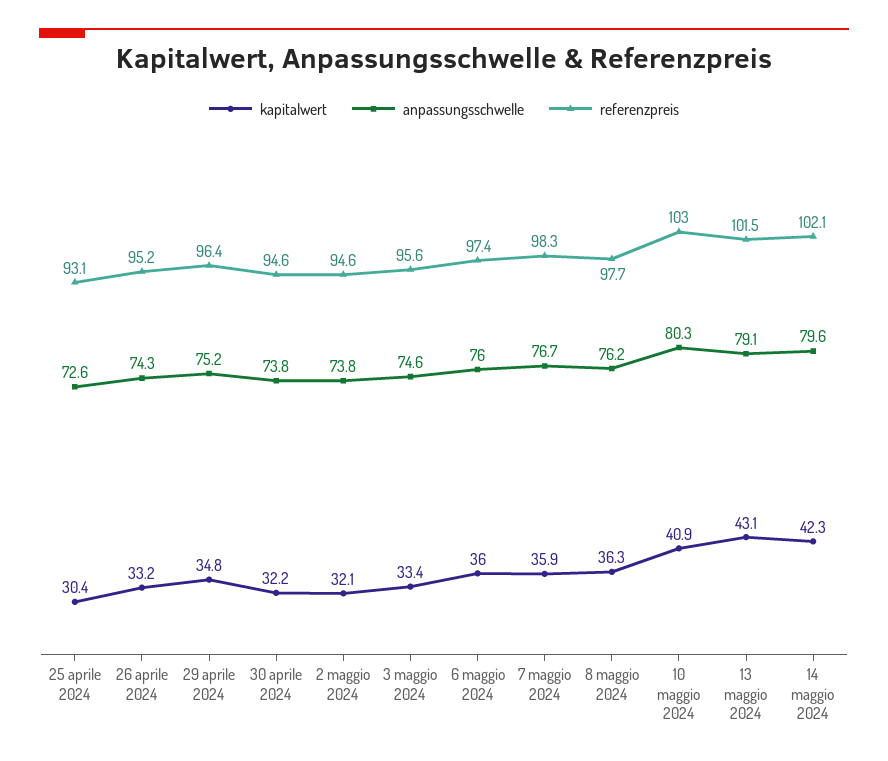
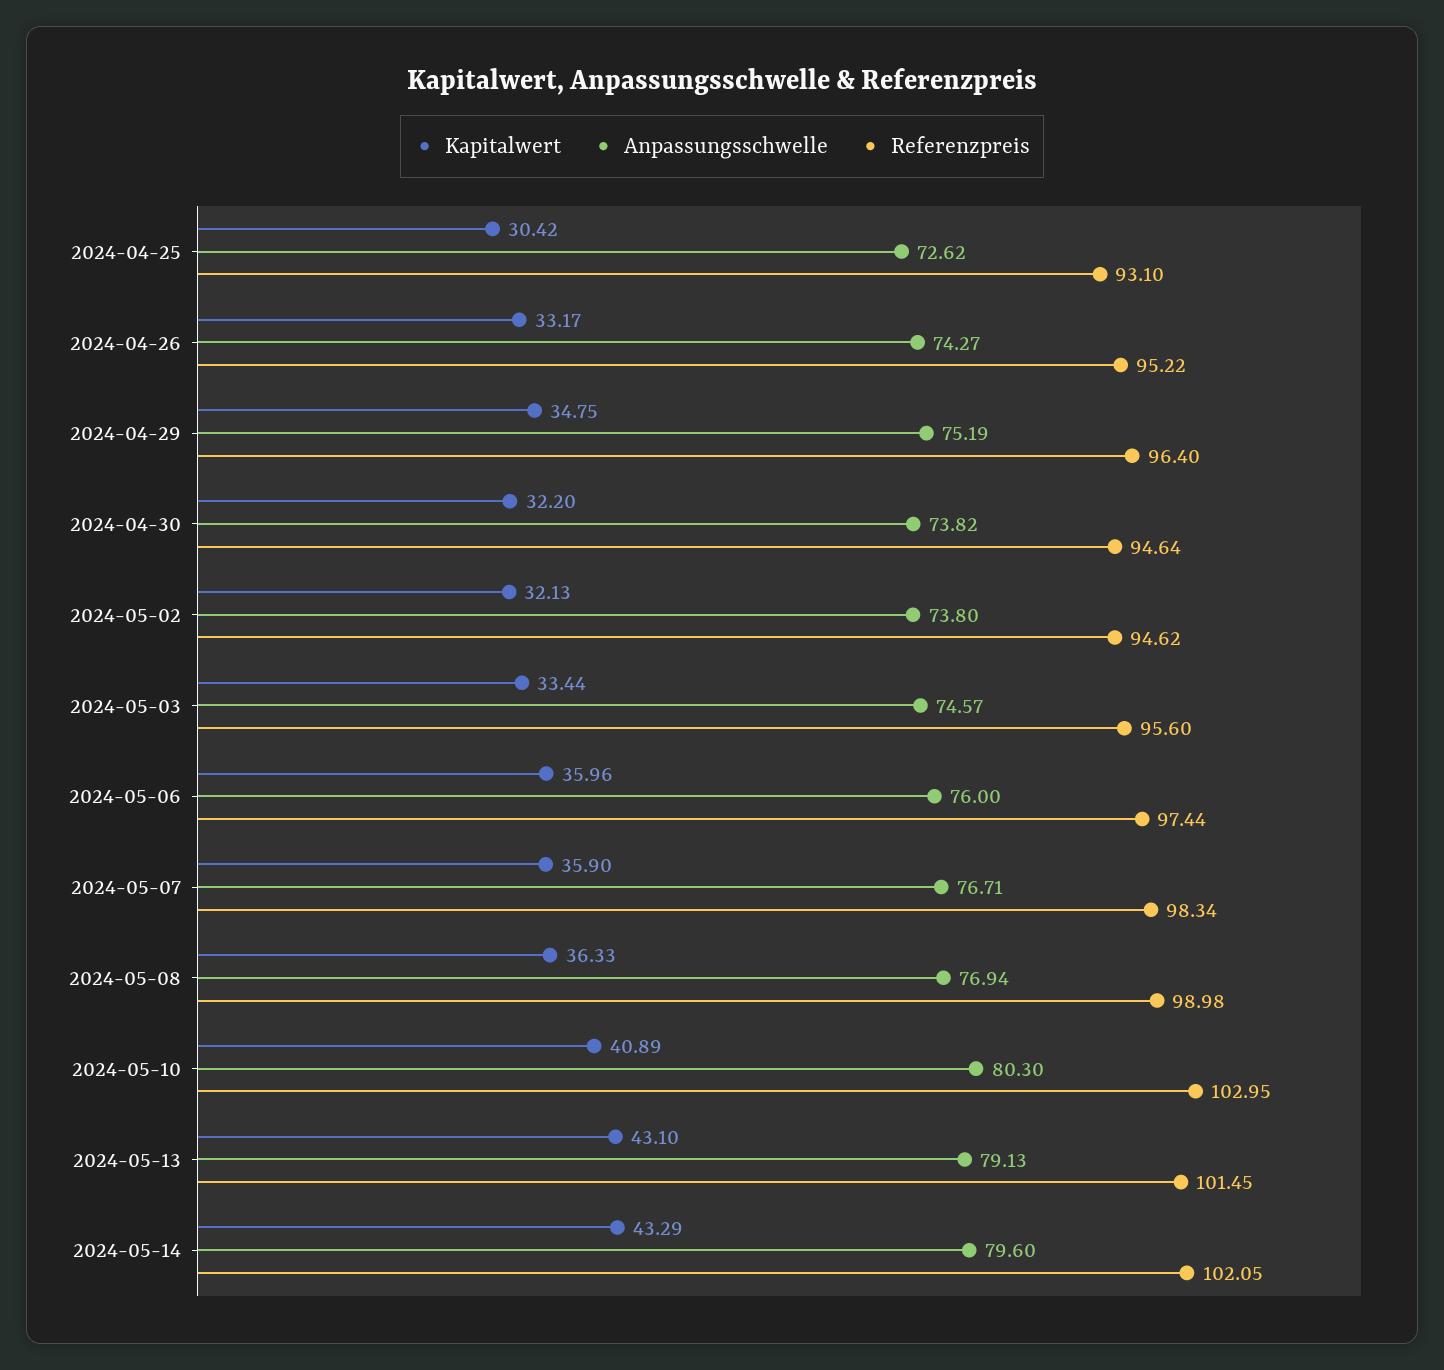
anpassungsschwelle, 8 maggio 2024: 76.2 -> 76.94
referenzpreis, 8 maggio 2024: 97.7 -> 98.98
kapitalwert, 14 maggio 2024: 42.3 -> 43.29

